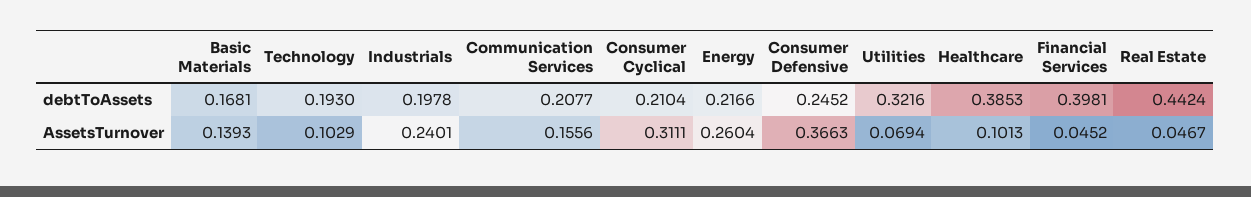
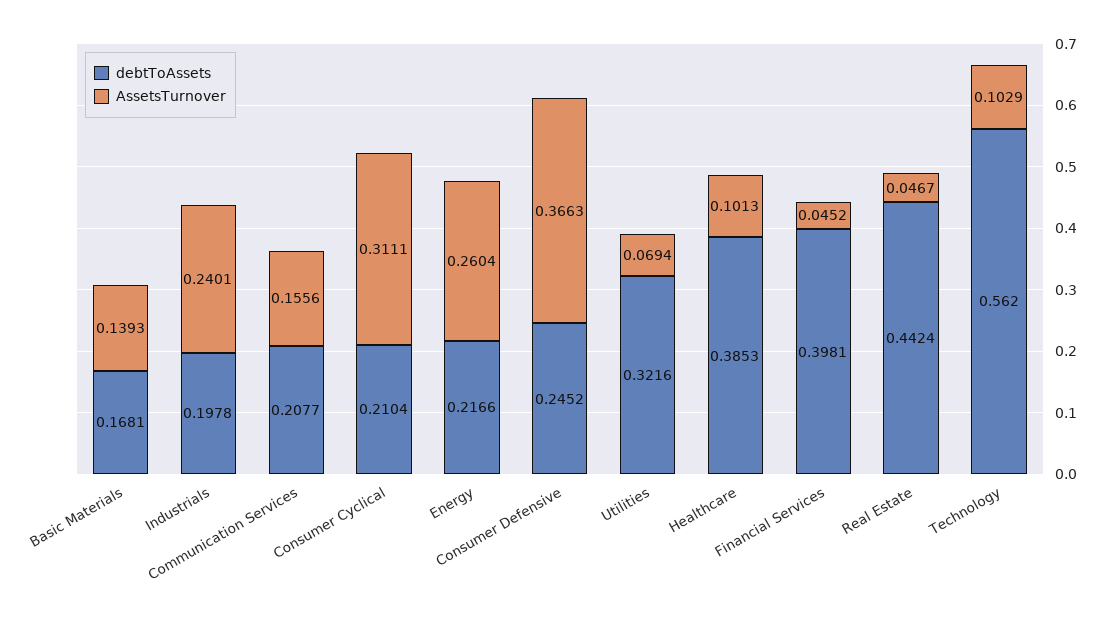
debtToAssets, Technology: 0.193 -> 0.562

